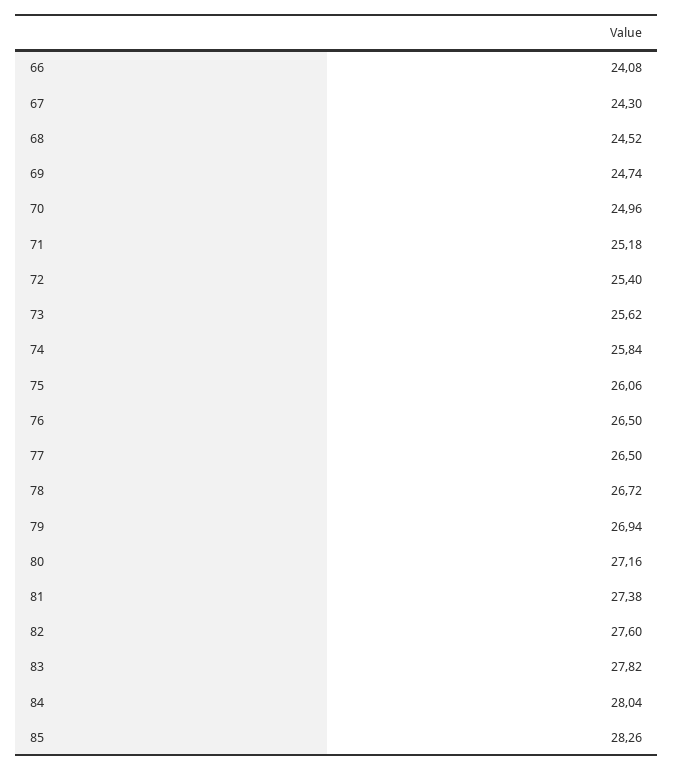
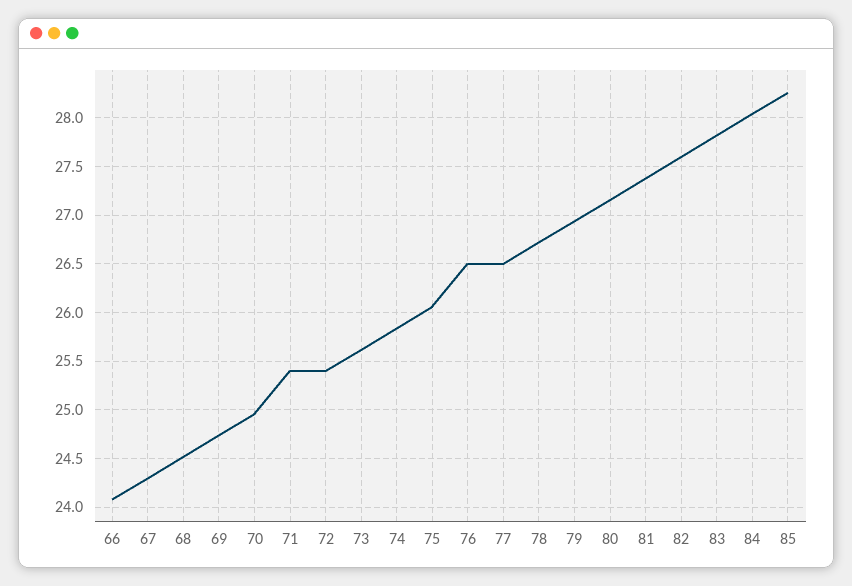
71: 25.18 -> 25.4

